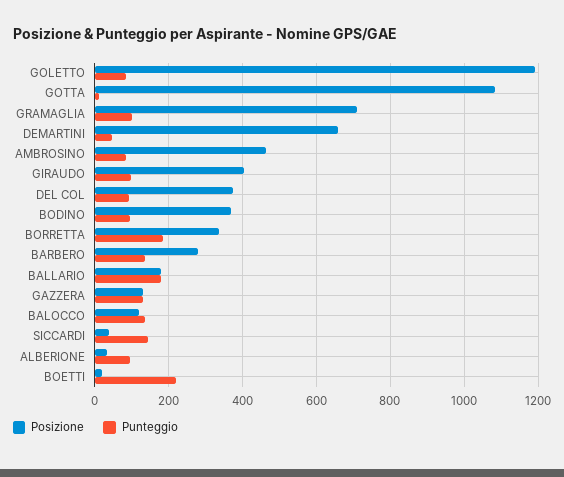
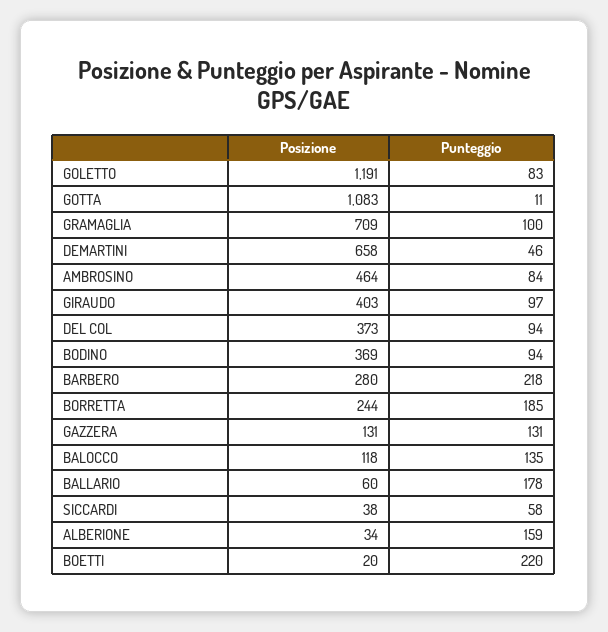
Posizione, BORRETTA: 340 -> 244
Punteggio, BARBERO: 140 -> 218
Posizione, BALLARIO: 180 -> 60
Punteggio, SICCARDI: 140 -> 58
Punteggio, ALBERIONE: 100 -> 159

